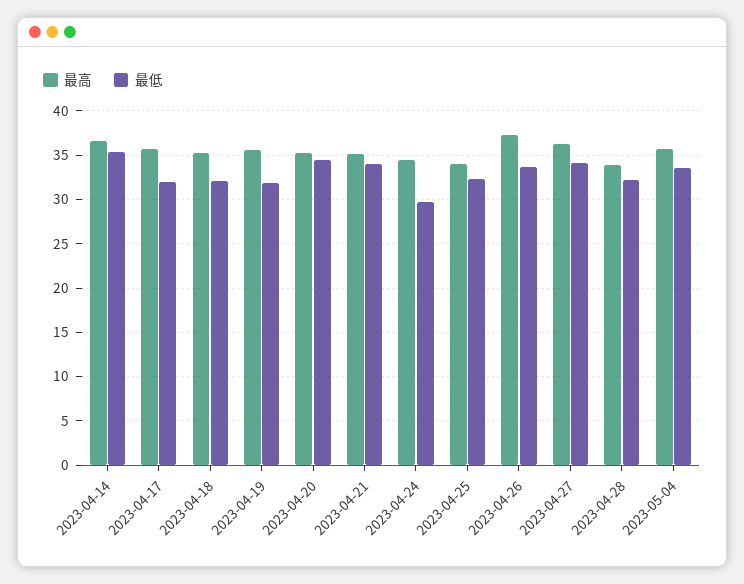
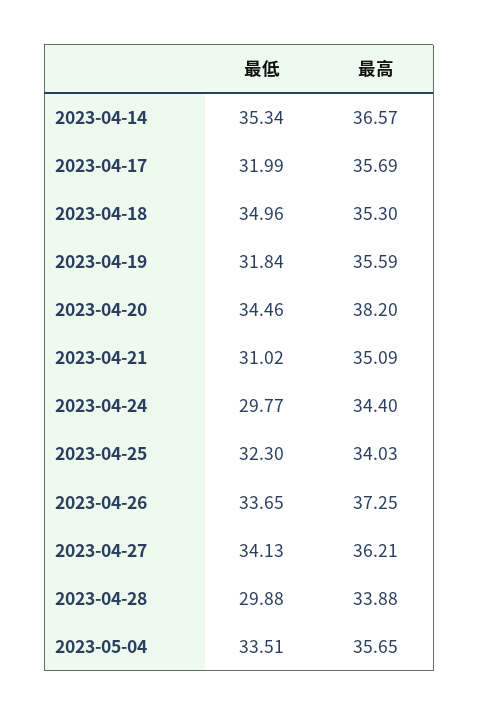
最低, 2023-04-18: 32 -> 34.96
最高, 2023-04-20: 35 -> 38.2
最低, 2023-04-21: 34 -> 31.02
最低, 2023-04-28: 32 -> 29.88

